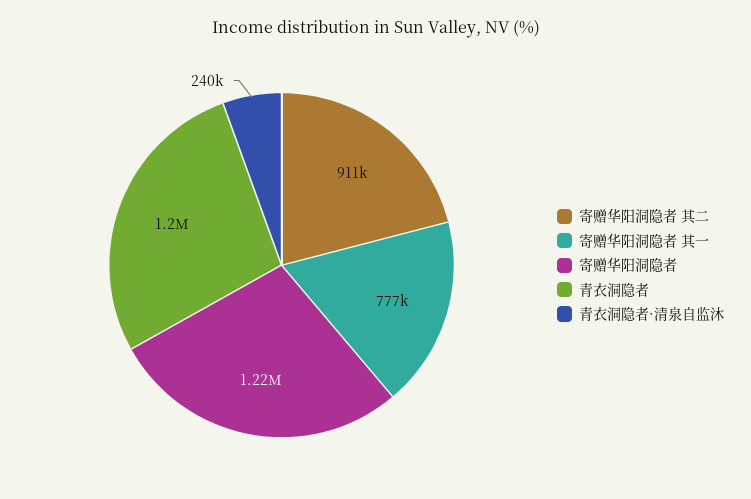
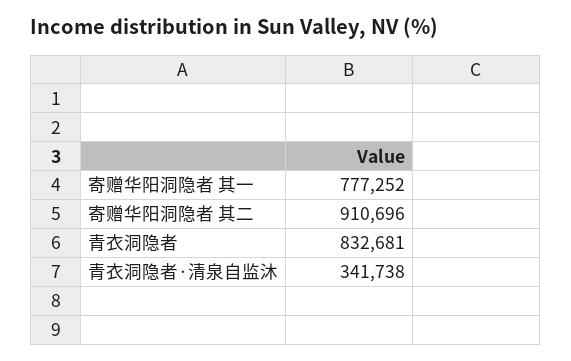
寄赠华阳洞隐者: 1220000 -> none
青衣洞隐者: 1200000 -> 832681
青衣洞隐者·清泉自监沐: 240000 -> 341738

